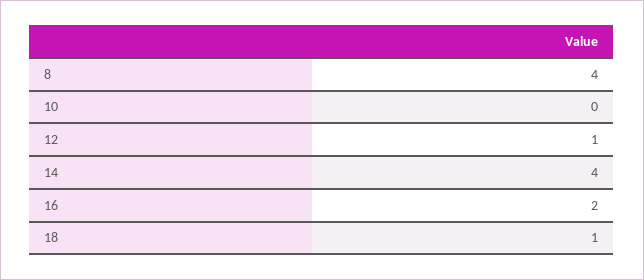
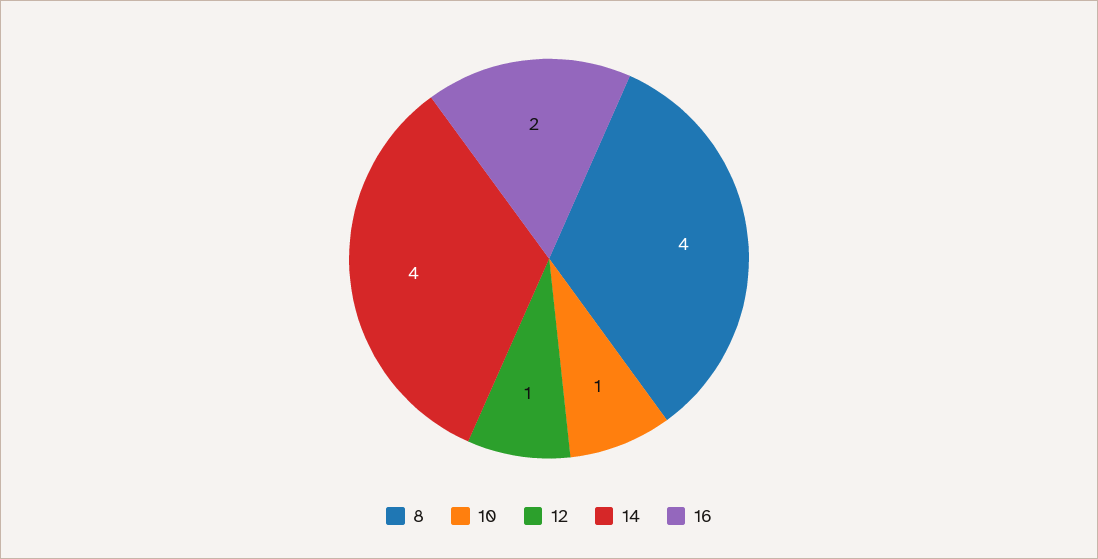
10: 0 -> 1
18: 1 -> none

